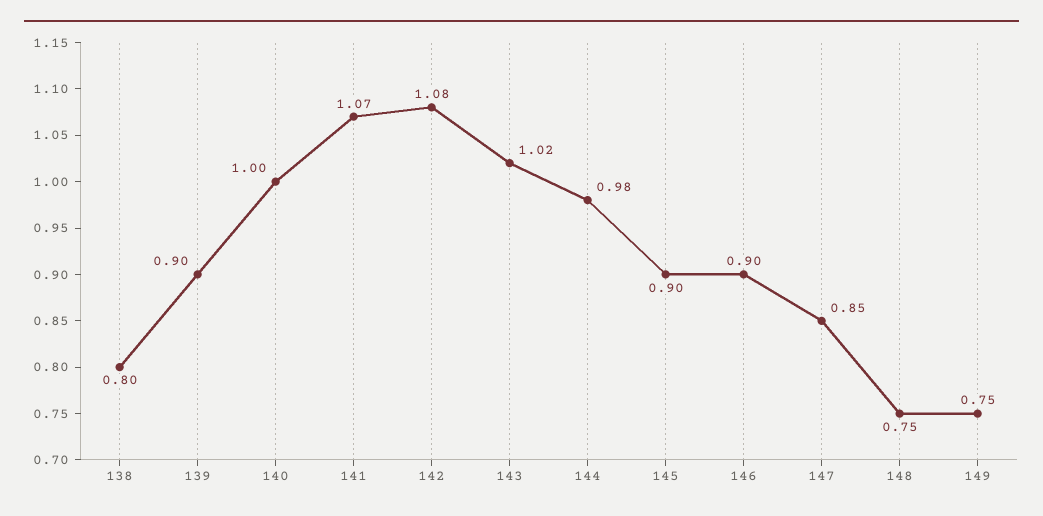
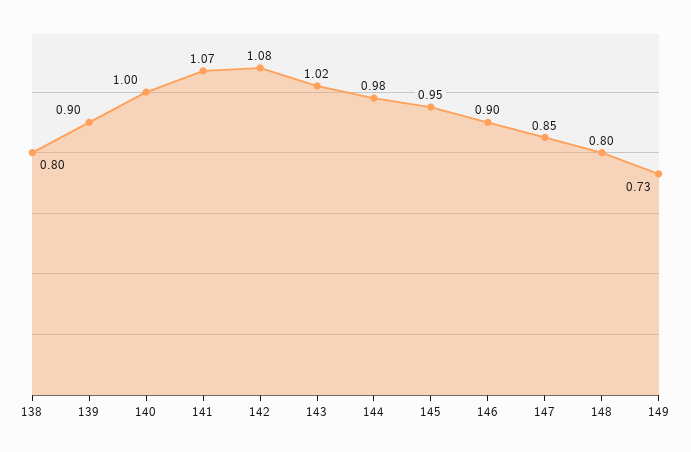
145: 0.9 -> 0.95
148: 0.75 -> 0.8
149: 0.75 -> 0.73

